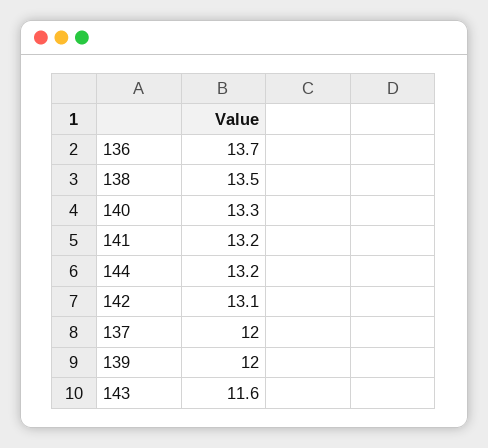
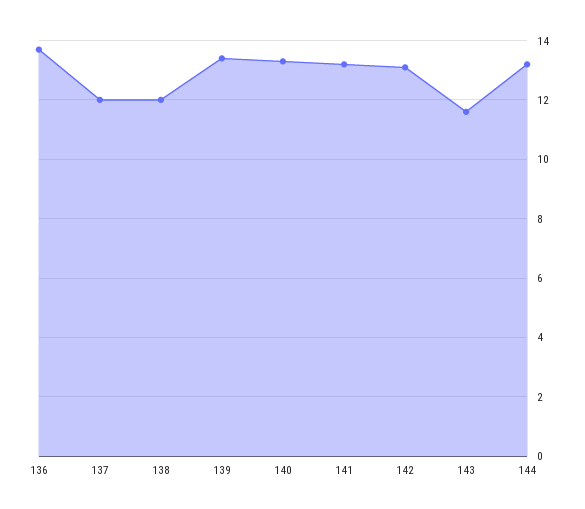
138: 13.5 -> 12
139: 12 -> 13.5

